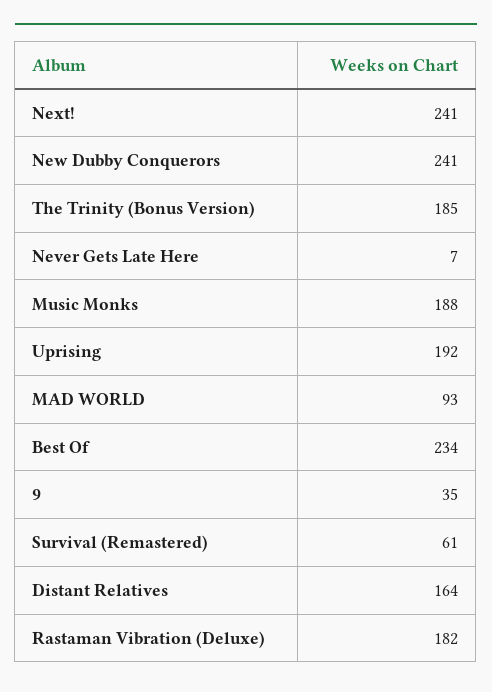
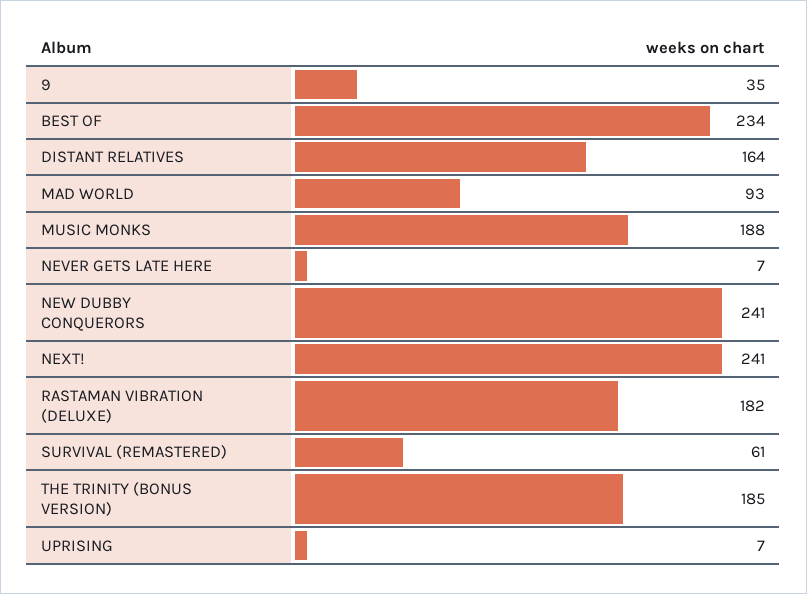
Uprising: 192 -> 7

